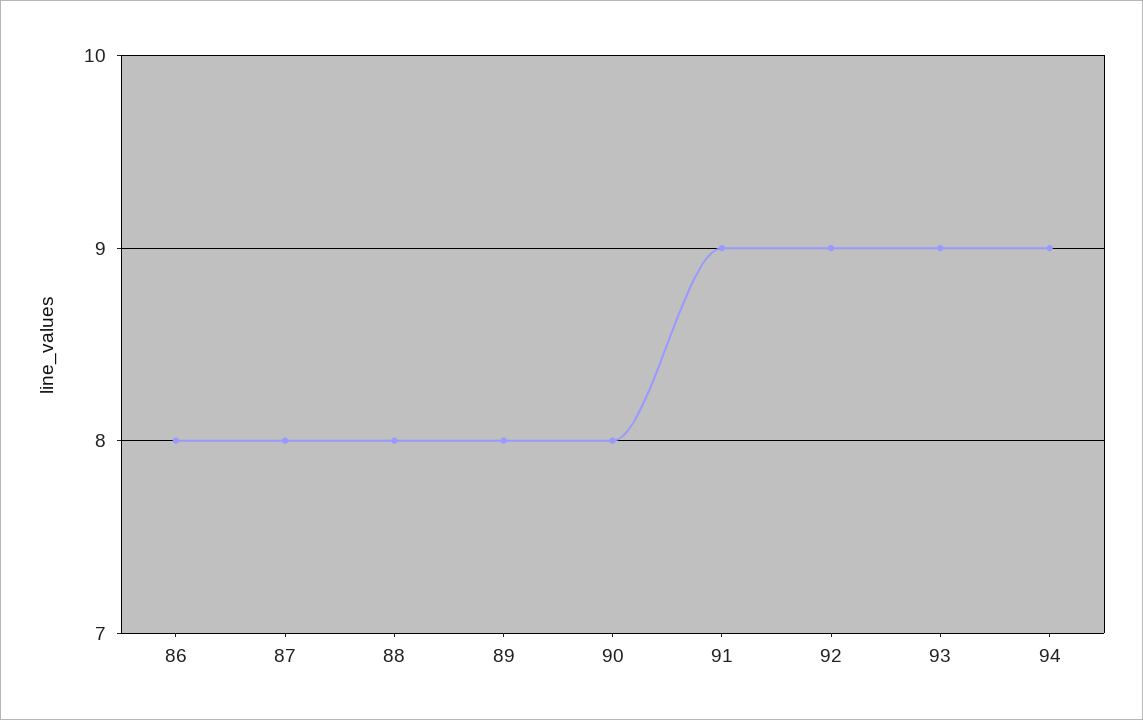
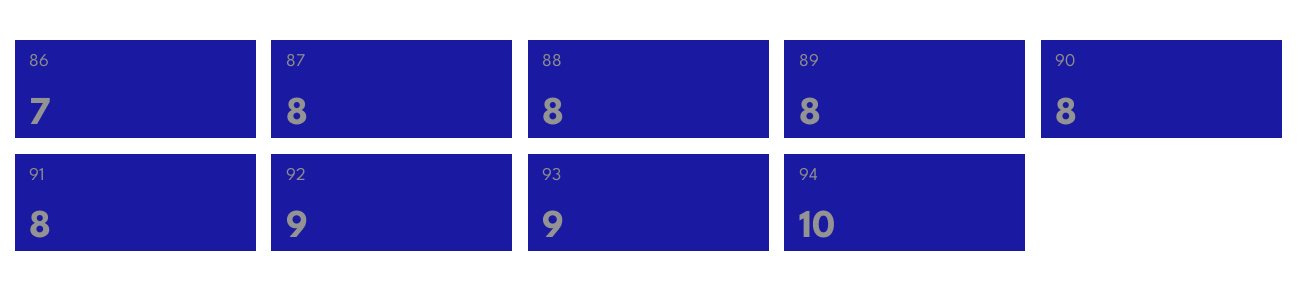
86: 8 -> 7
91: 9 -> 8
94: 9 -> 10

